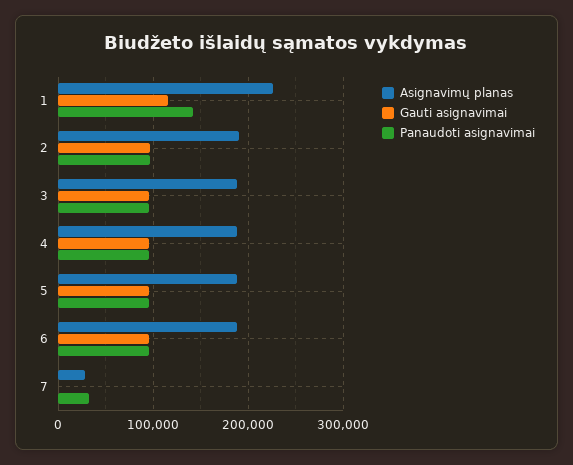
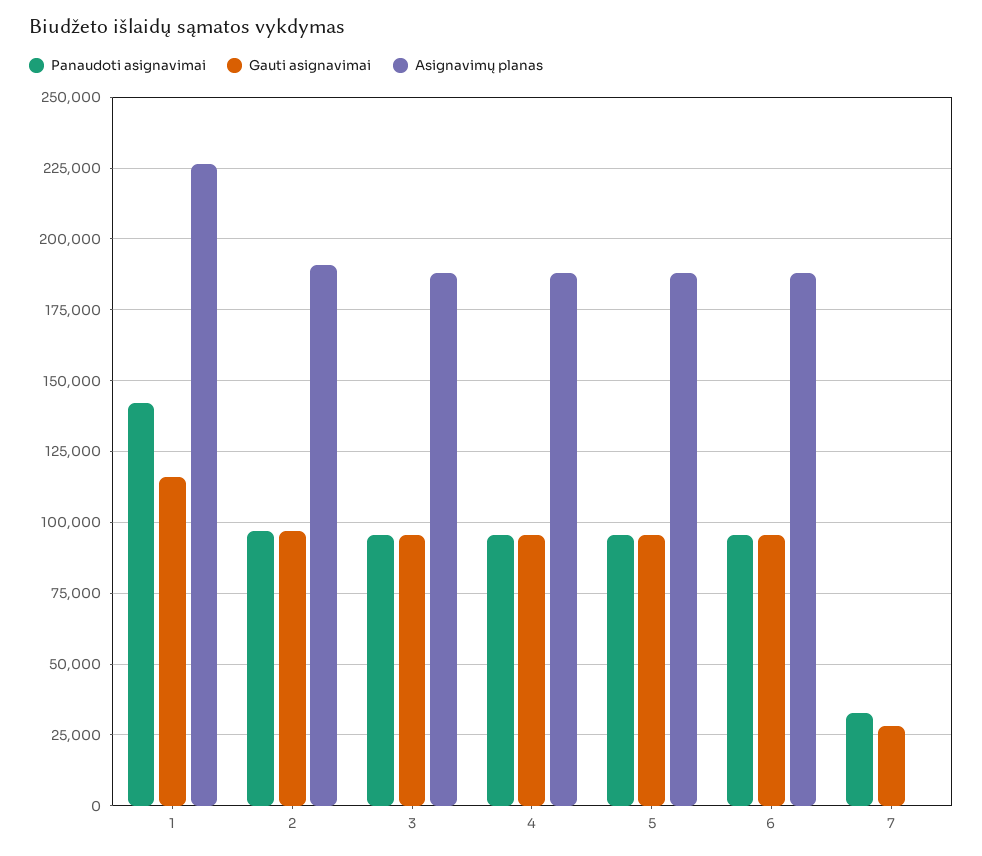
Asignavimų planas, 7: 30000 -> 0
Gauti asignavimai, 7: 0 -> 27500

